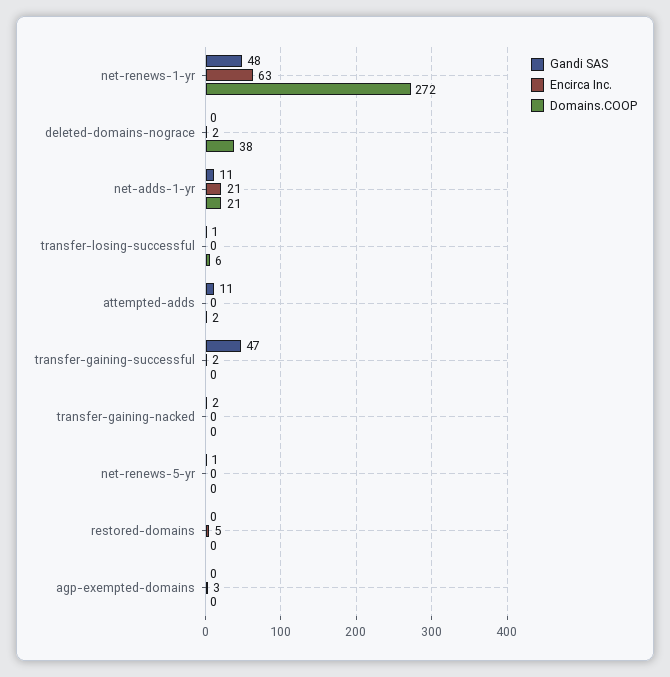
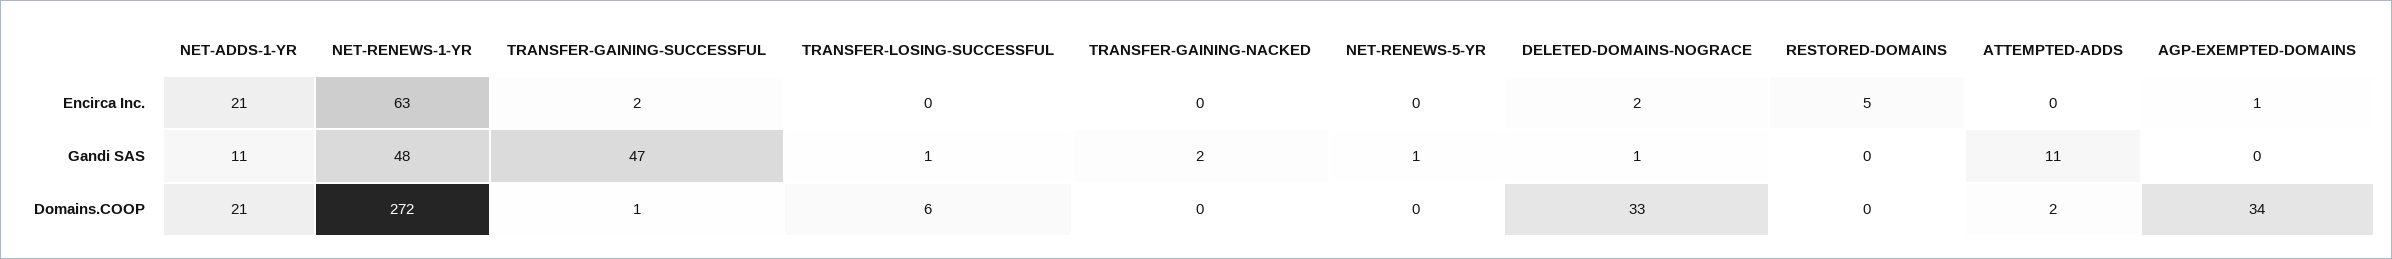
Gandi SAS, deleted-domains-nograce: 0 -> 1
Domains.COOP, deleted-domains-nograce: 38 -> 33
Domains.COOP, transfer-gaining-successful: 0 -> 1
Encirca Inc., agp-exempted-domains: 3 -> 1
Domains.COOP, agp-exempted-domains: 0 -> 34

